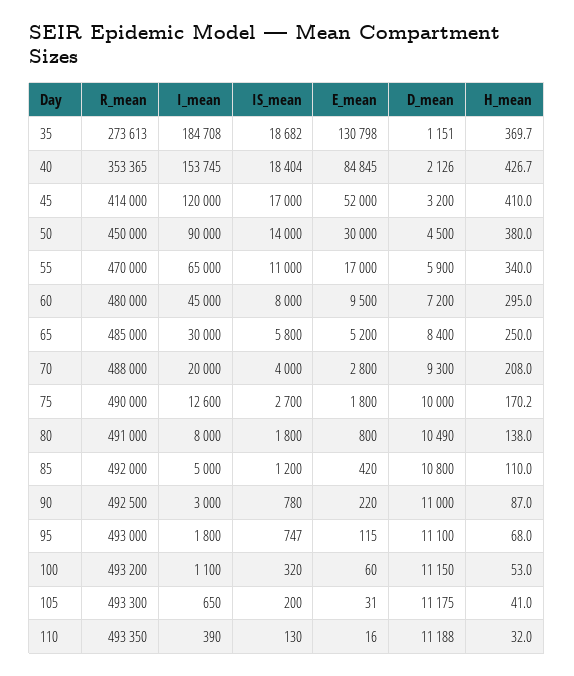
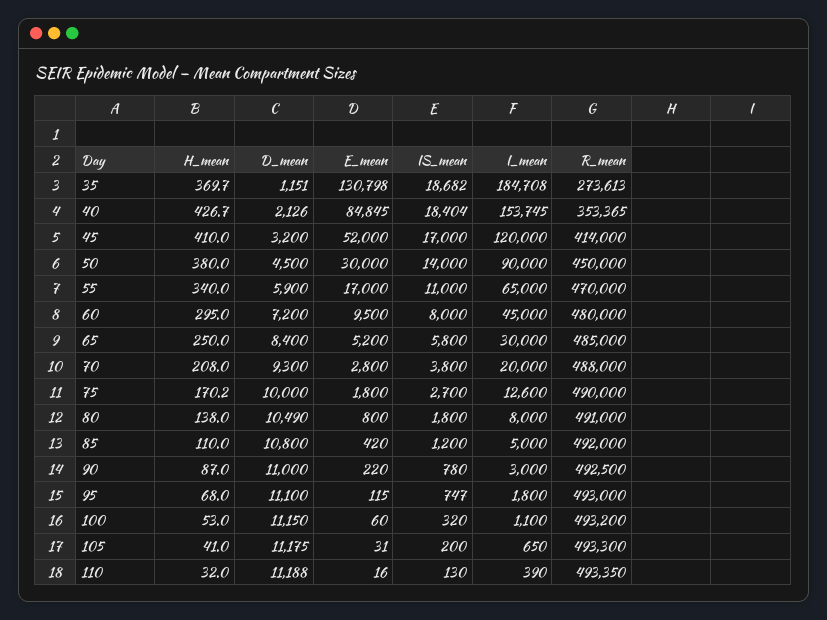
IS_mean, 70: 4000 -> 3800

